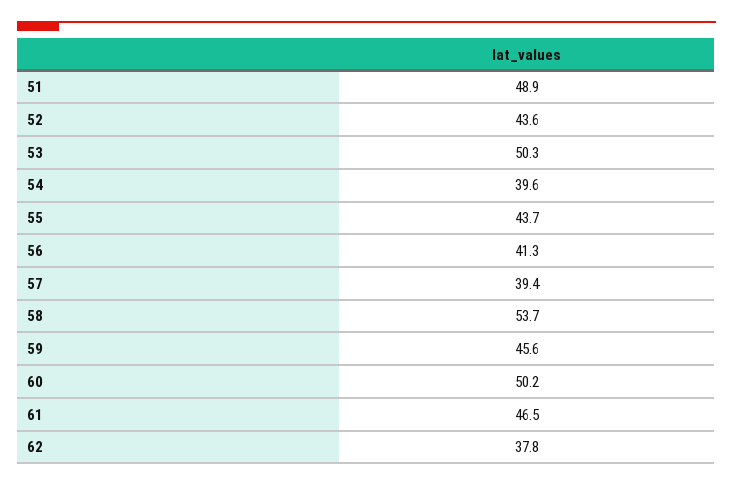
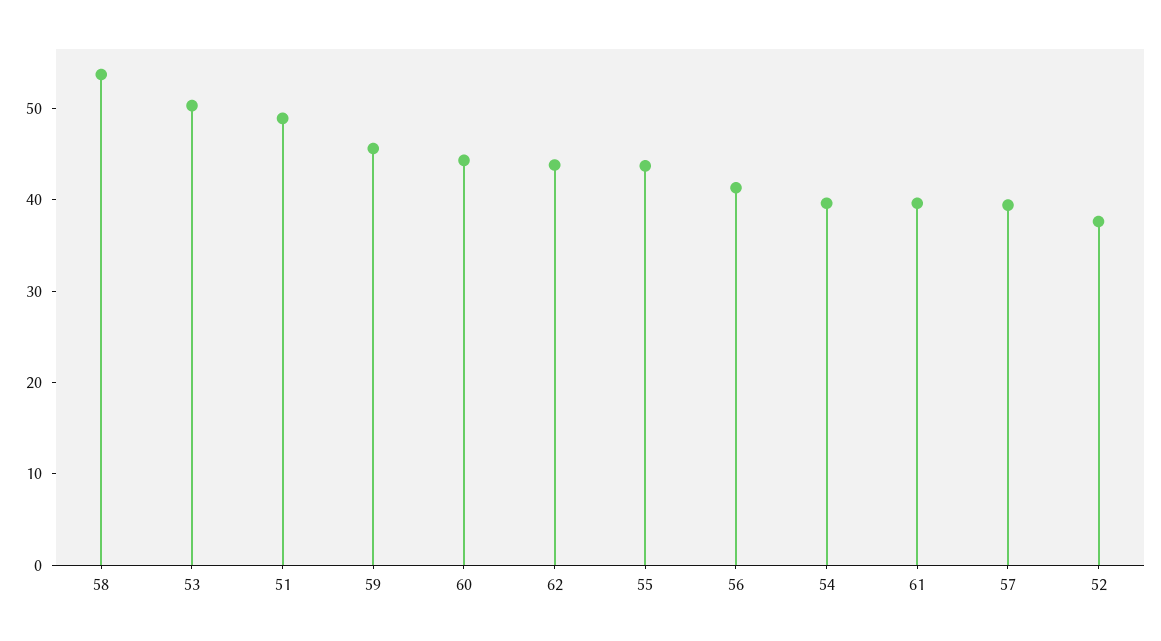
52: 43.6 -> 38
60: 50.2 -> 44
61: 46.5 -> 40
62: 37.8 -> 44

